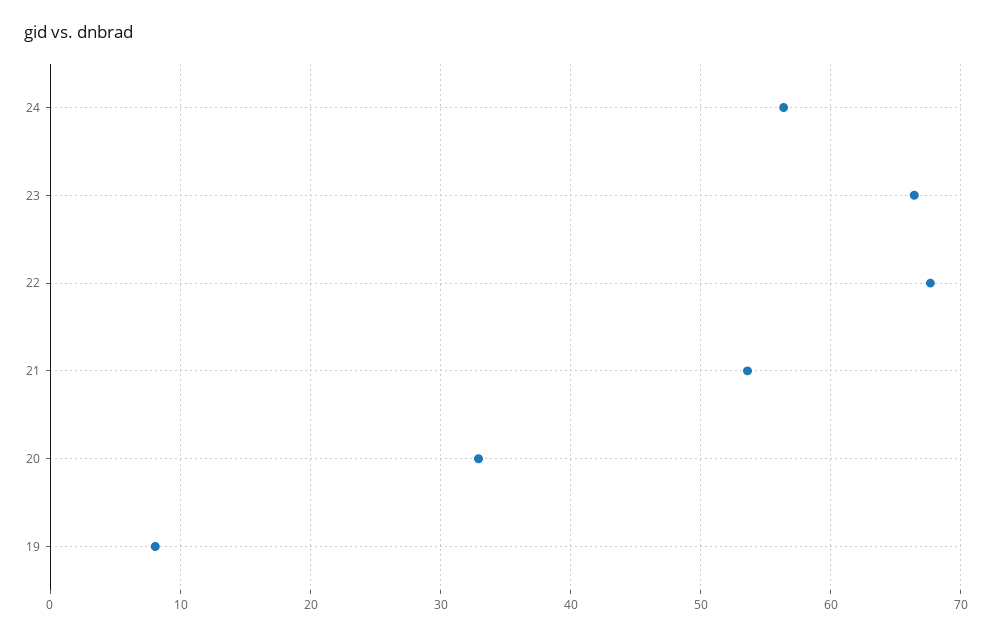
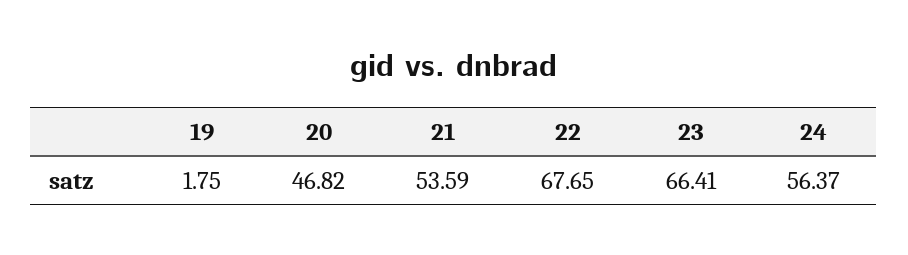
20: 33 -> 46.82
19: 8 -> 1.75

